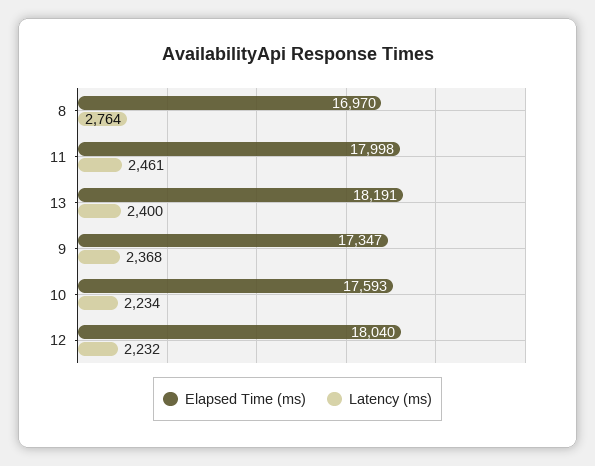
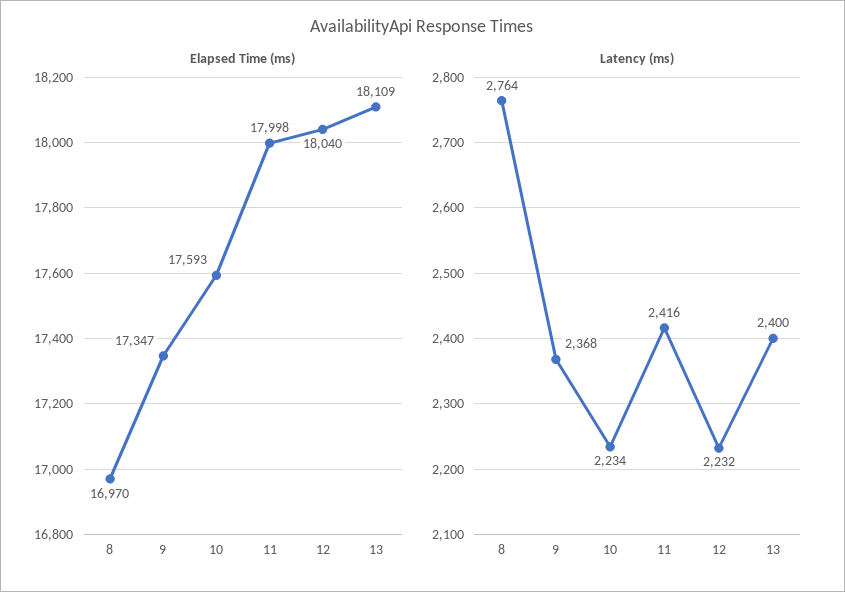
Latency (ms), 11: 2461 -> 2416
Elapsed Time (ms), 13: 18191 -> 18109

